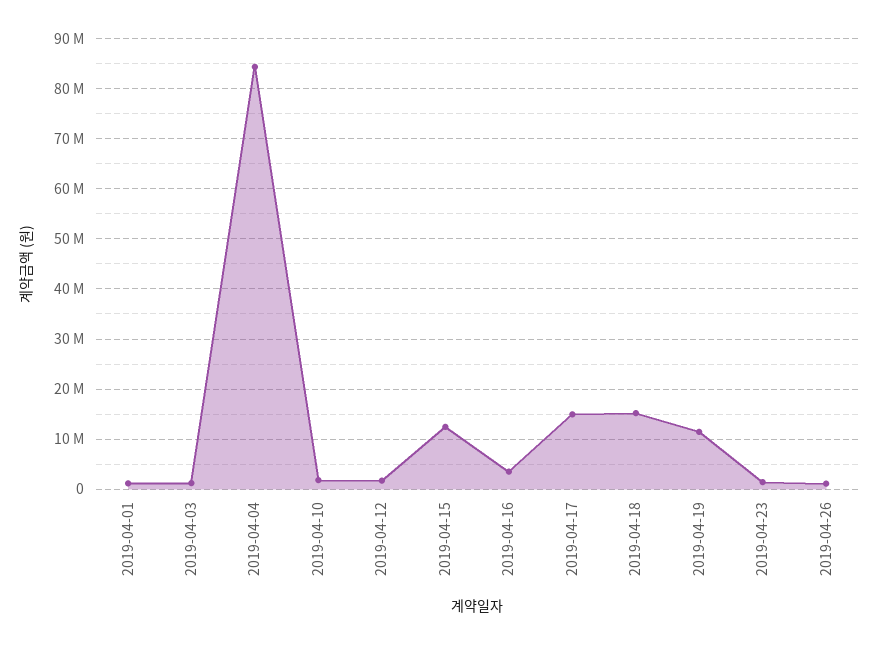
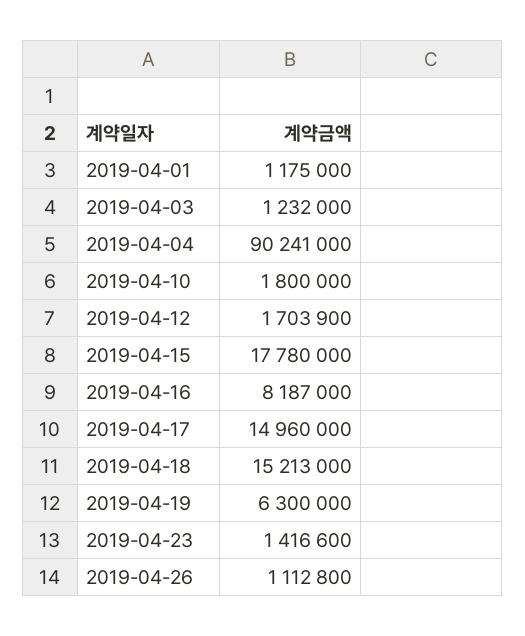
2019-04-04: 84000000 -> 90241000
2019-04-15: 12000000 -> 17780000
2019-04-16: 4000000 -> 8187000
2019-04-19: 12000000 -> 6300000

